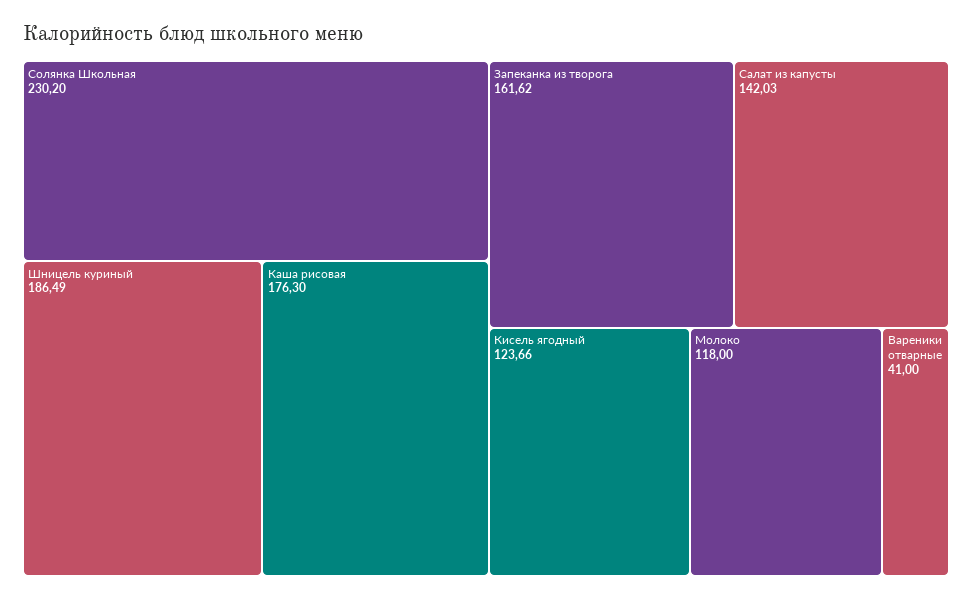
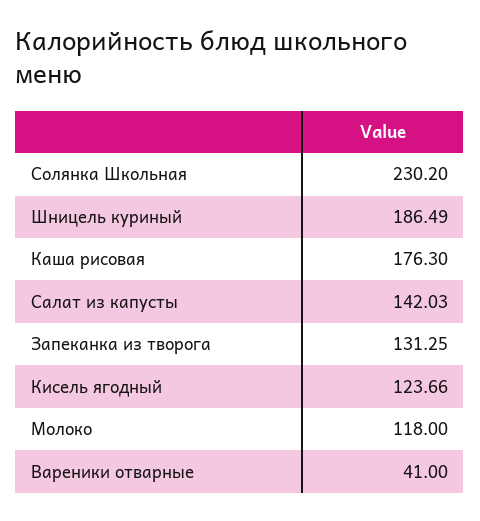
Запеканка из творога: 161.62 -> 131.25

